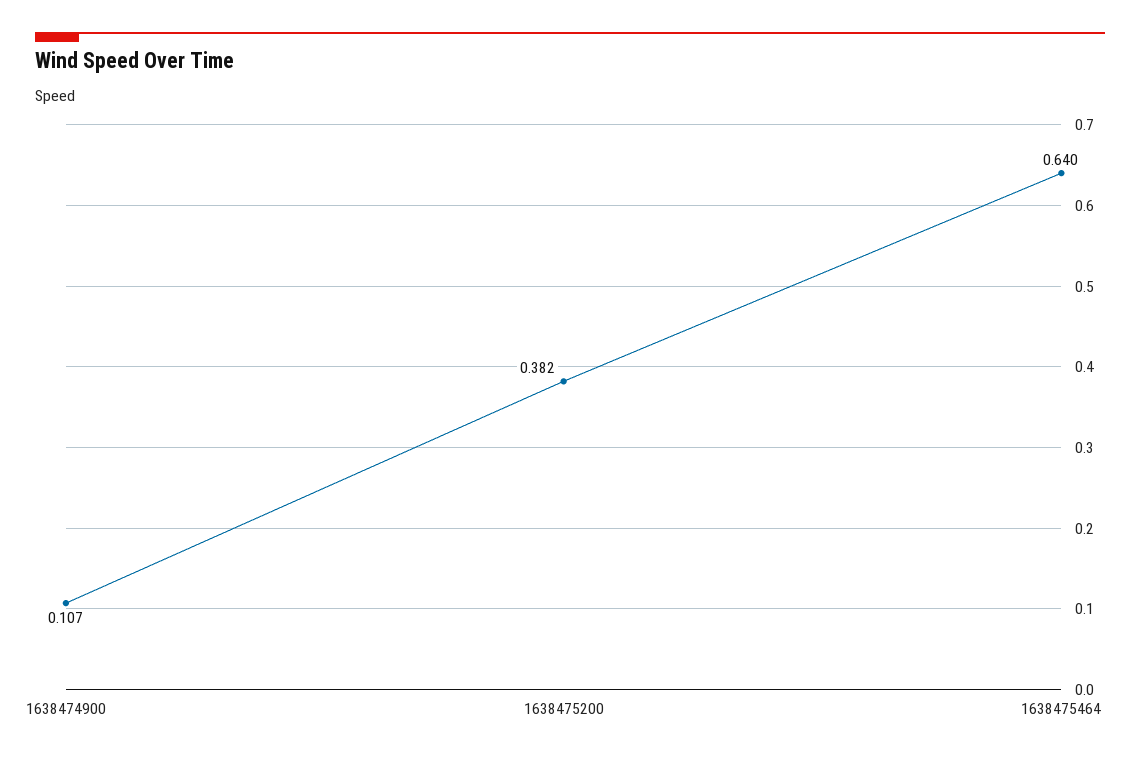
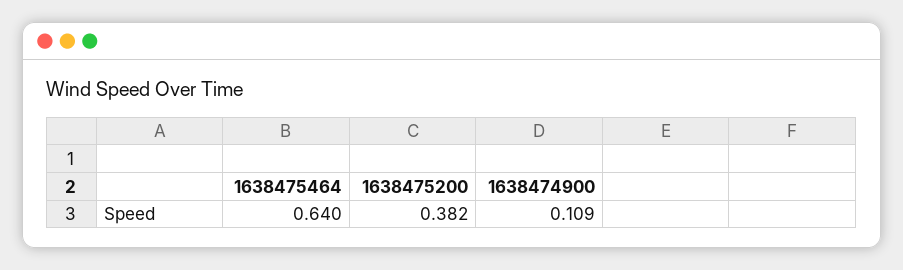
1638474900: 0.107 -> 0.109

